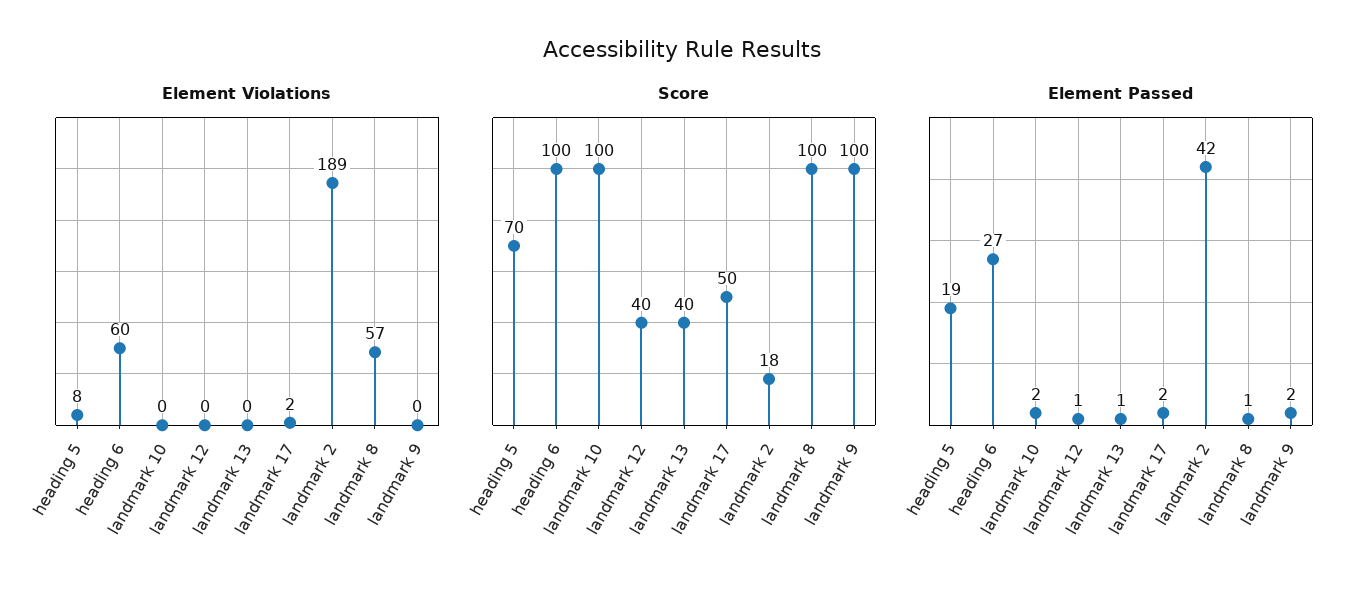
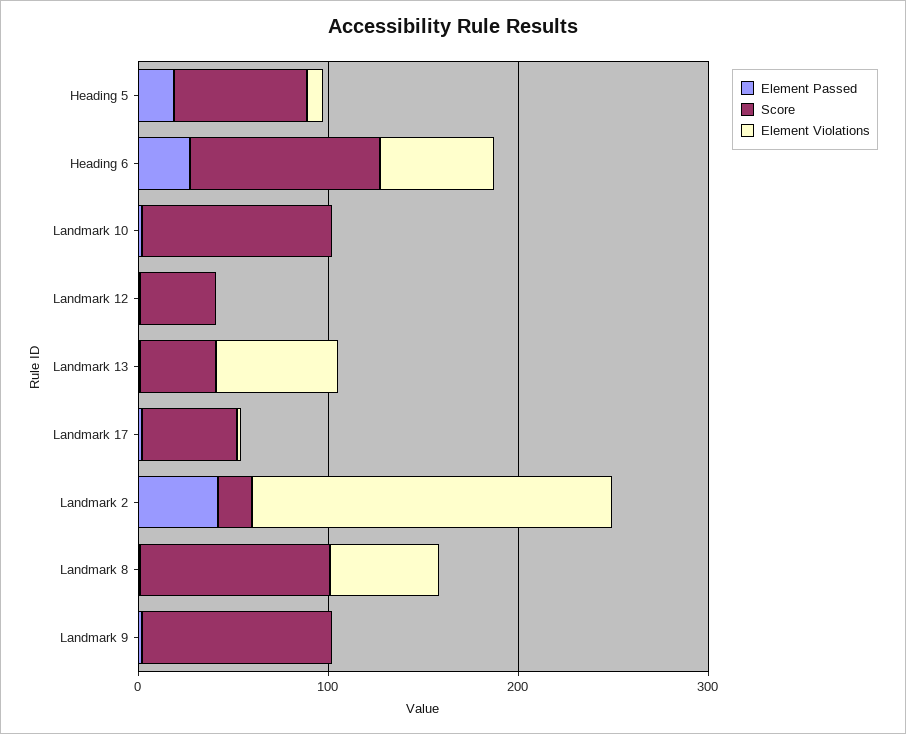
Element Violations, landmark 13: 0 -> 60

